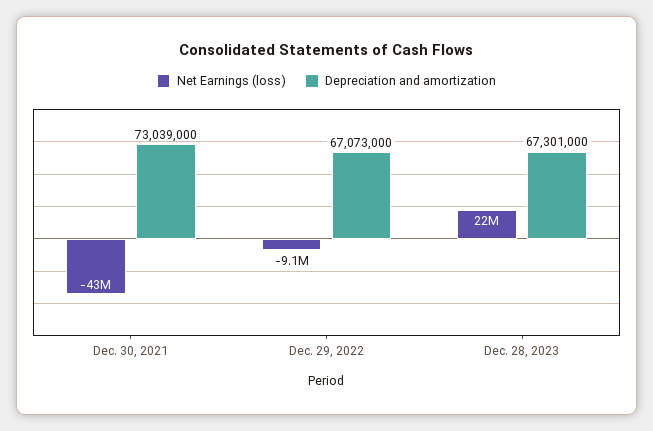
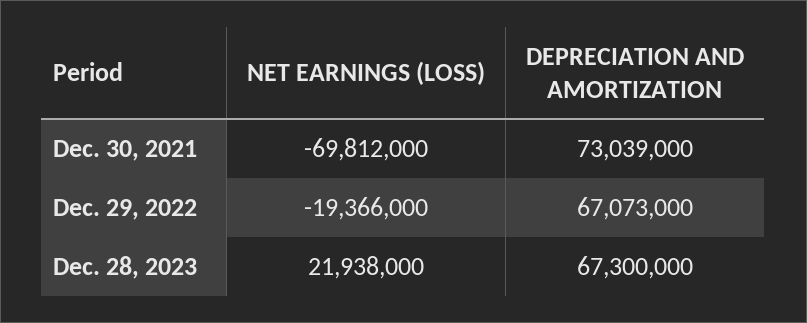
Net Earnings (loss), Dec. 30, 2021: -43000000 -> -69812000
Net Earnings (loss), Dec. 29, 2022: -9100000 -> -19366000
Depreciation and amortization, Dec. 28, 2023: 67301000 -> 67300000

